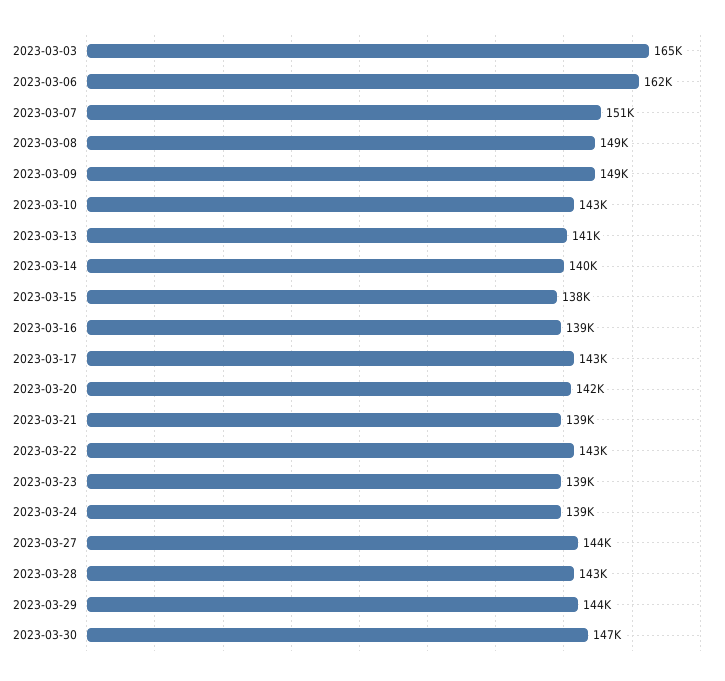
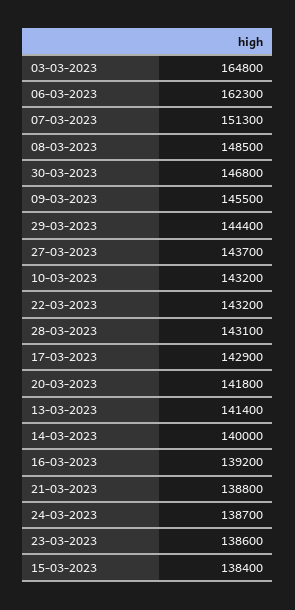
2023-03-09: 149000 -> 145500

